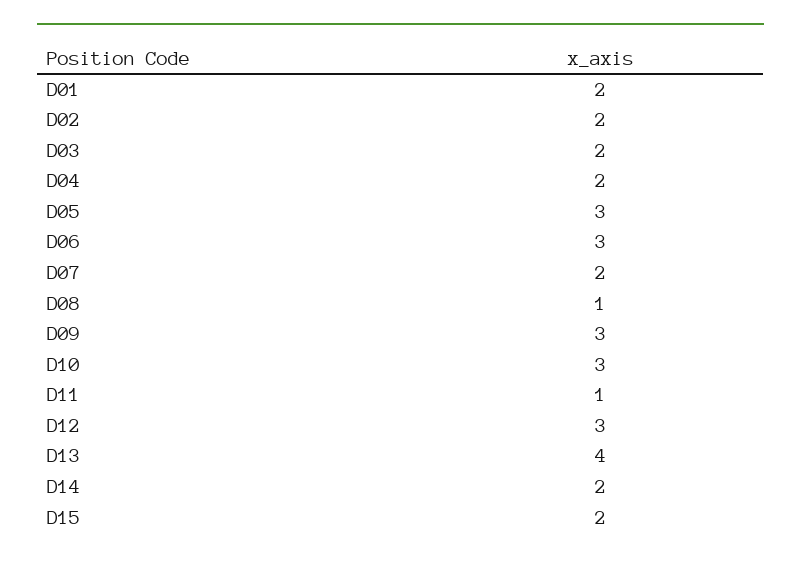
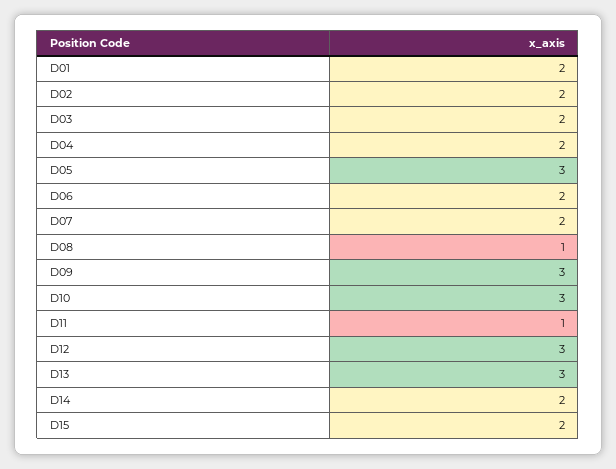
D06: 3 -> 2
D13: 4 -> 3

